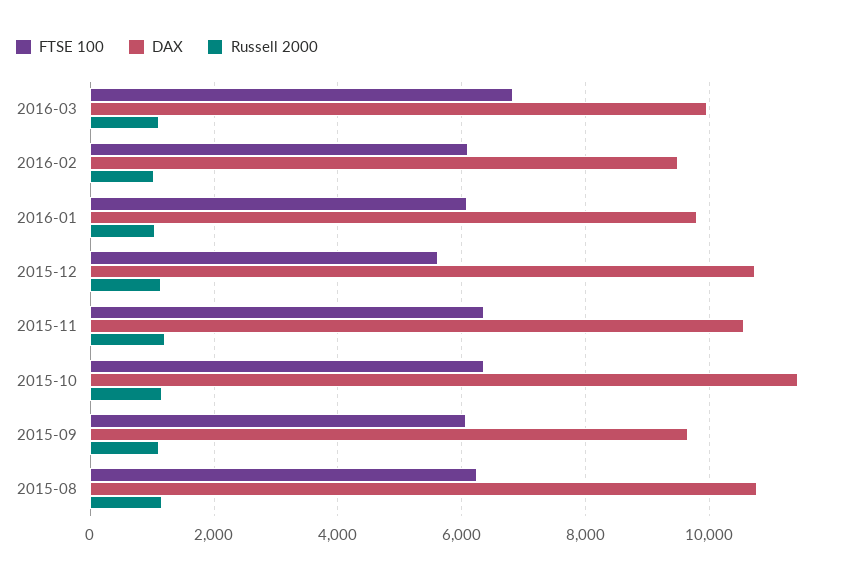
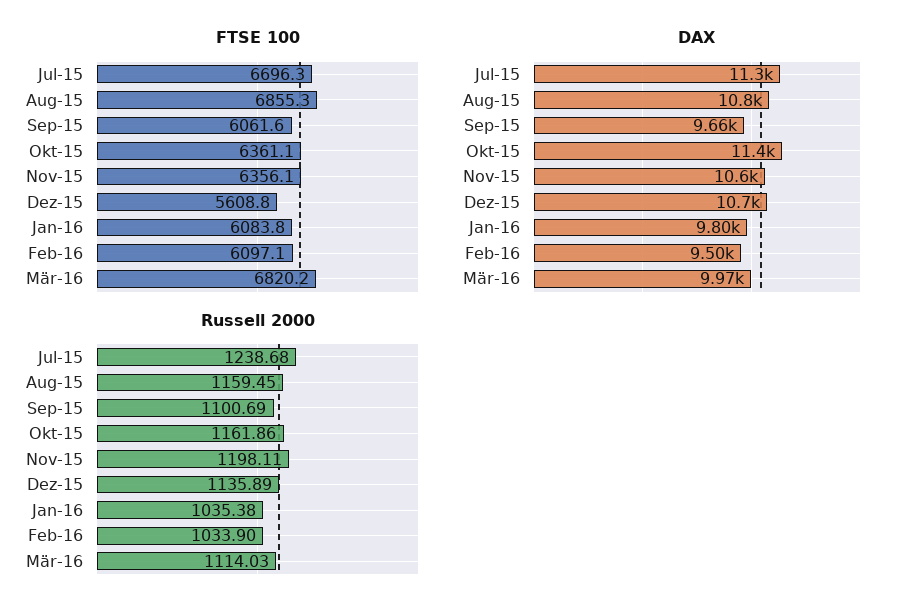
FTSE 100, 2015-08: 6200 -> 6855.3
FTSE 100, Jul-15: none -> 6696.3
DAX, Jul-15: none -> 11300
Russell 2000, Jul-15: none -> 1238.68

